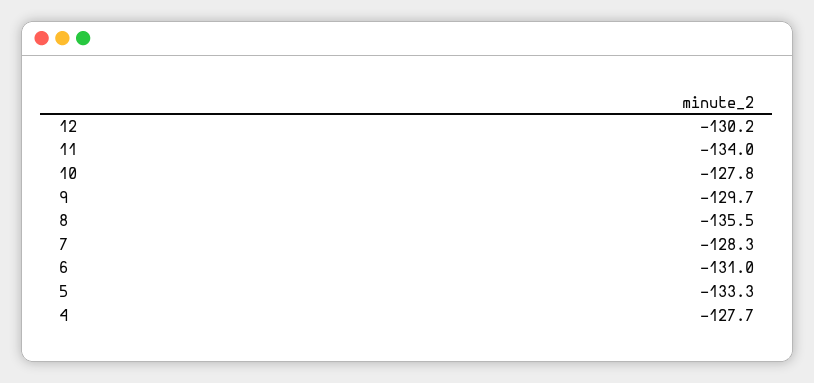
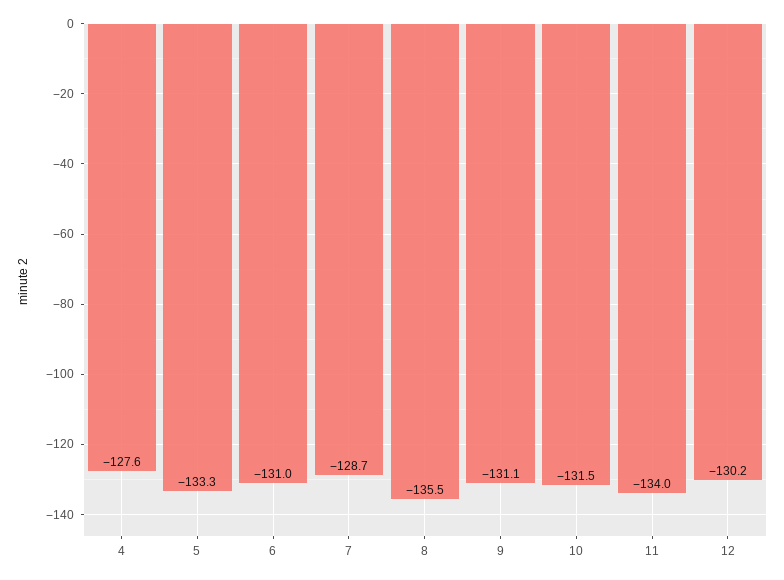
10: -127.8 -> -131.5
9: -129.7 -> -131.1
7: -128.3 -> -128.7
4: -127.7 -> -127.6

